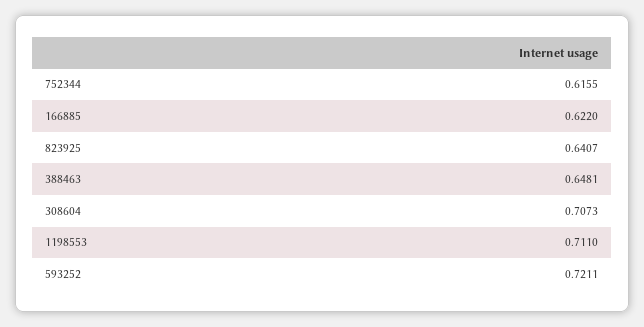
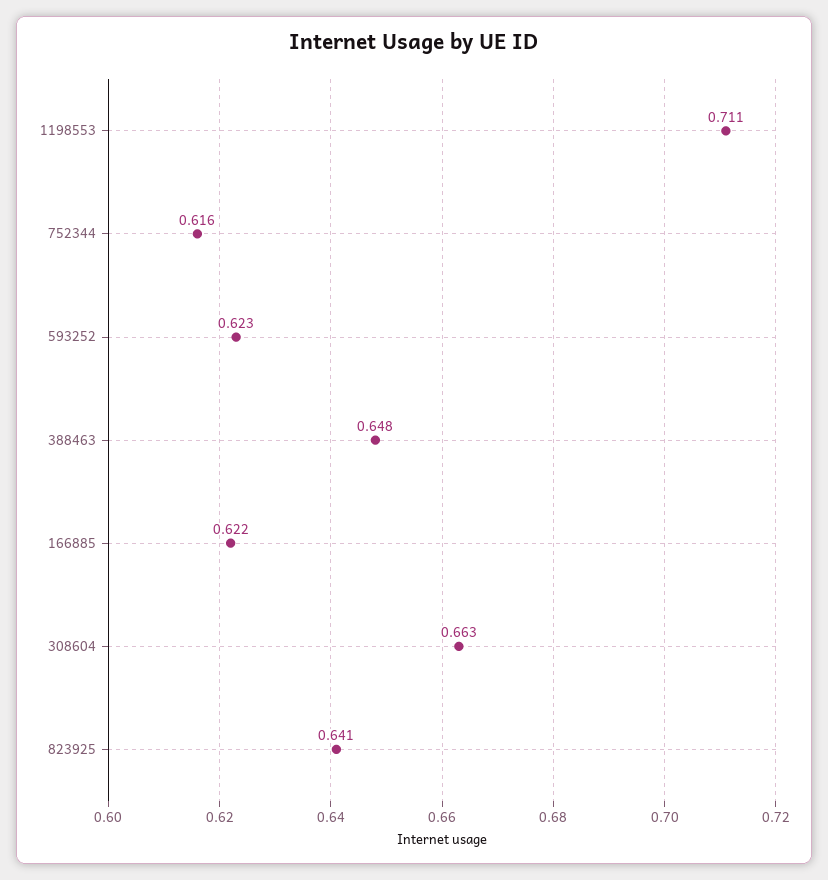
308604: 0.7073 -> 0.663
593252: 0.7211 -> 0.623

